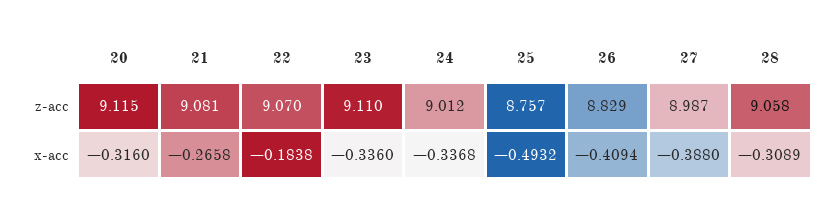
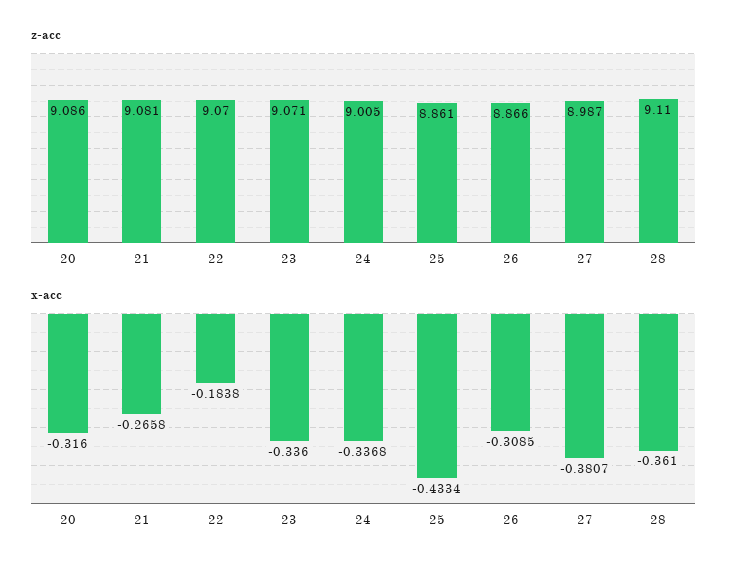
z-acc, 20: 9.115 -> 9.086
z-acc, 23: 9.11 -> 9.071
z-acc, 24: 9.012 -> 9.005
z-acc, 25: 8.757 -> 8.861
z-acc, 26: 8.829 -> 8.866
z-acc, 28: 9.058 -> 9.11
x-acc, 25: -0.4932 -> -0.4334
x-acc, 26: -0.4094 -> -0.3085
x-acc, 27: -0.388 -> -0.3807
x-acc, 28: -0.3089 -> -0.361

